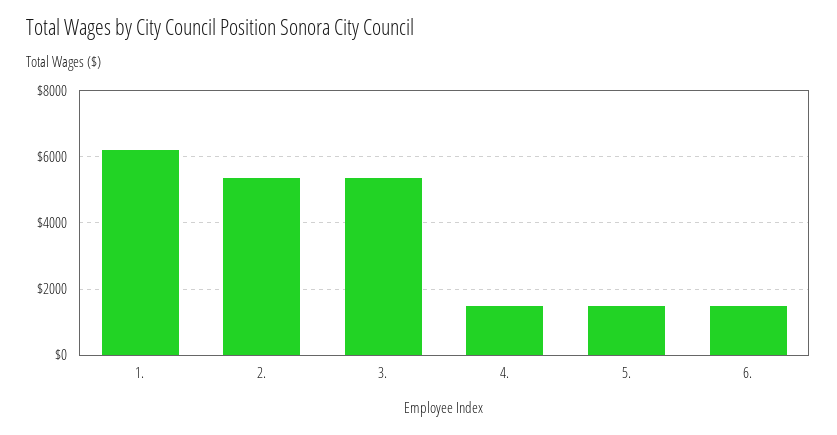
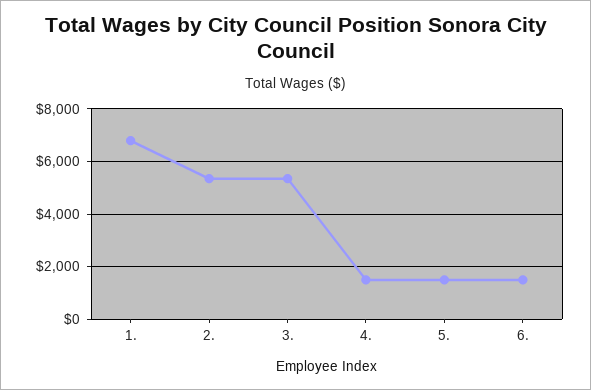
1.: 6200 -> 6750

